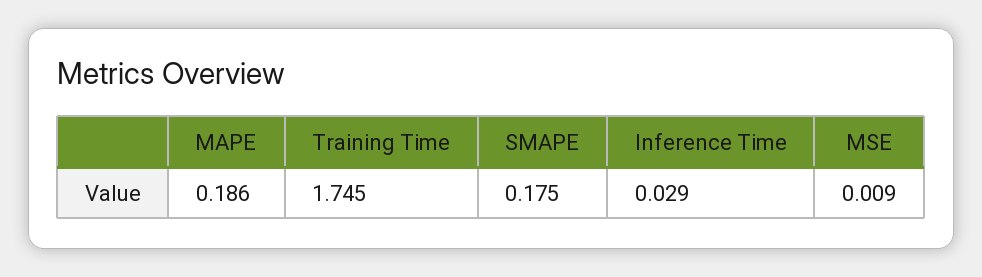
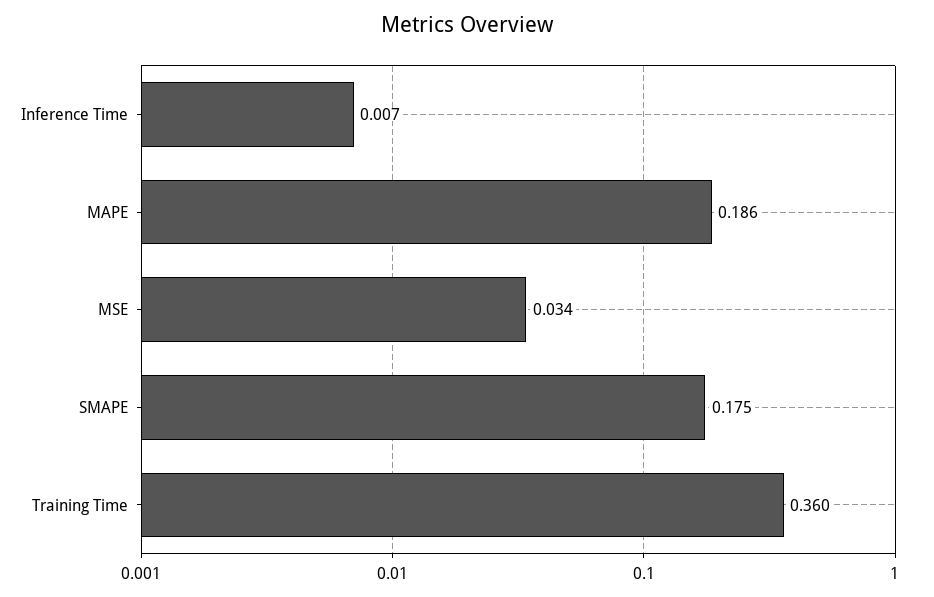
Training Time: 1.745 -> 0.36
Inference Time: 0.029 -> 0.007
MSE: 0.009 -> 0.034

